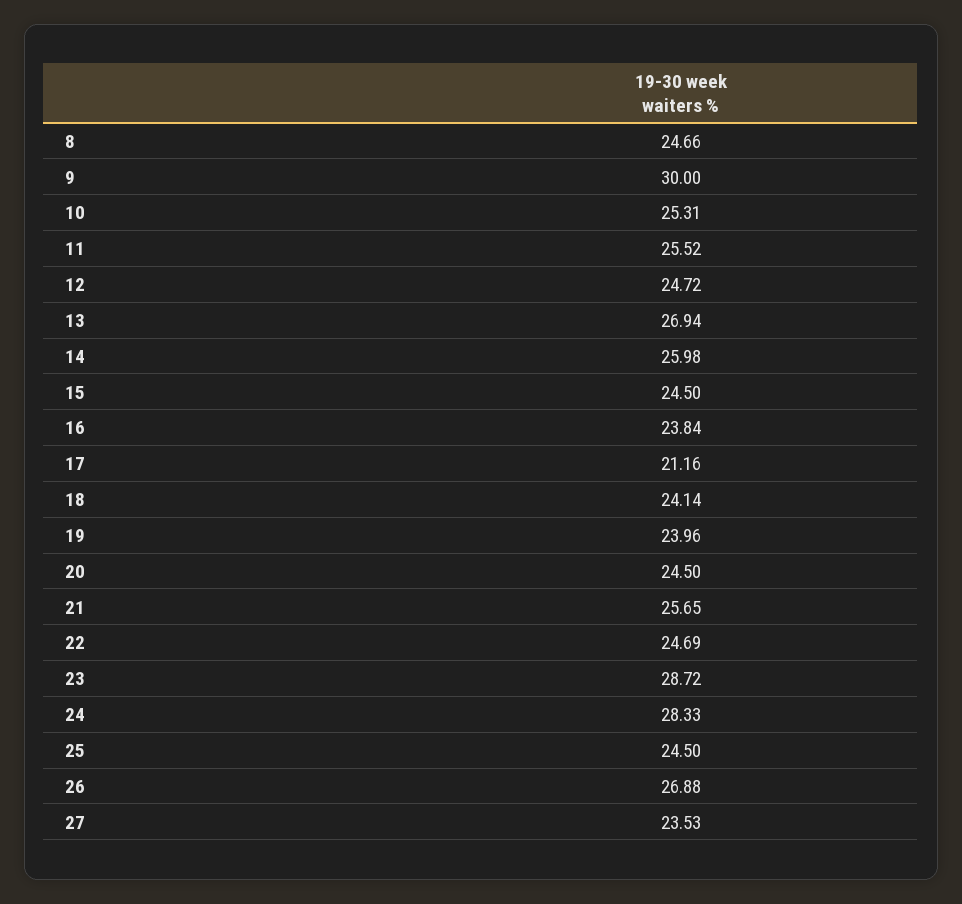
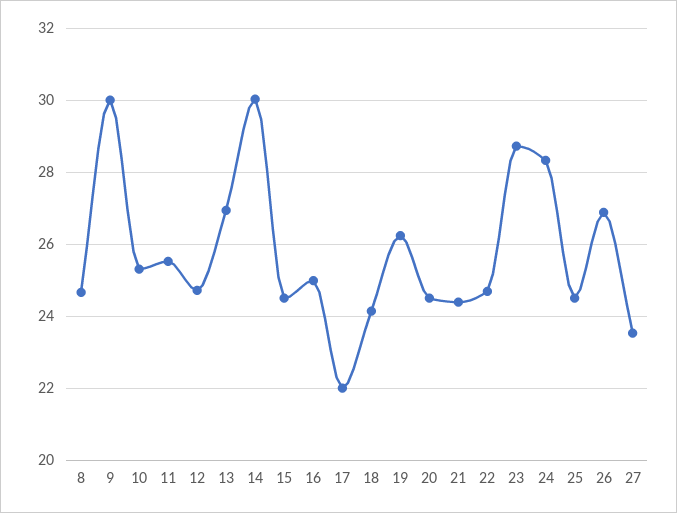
14: 25.98 -> 30
16: 23.84 -> 25
17: 21.16 -> 22
19: 23.96 -> 26.2
21: 25.65 -> 24.4

